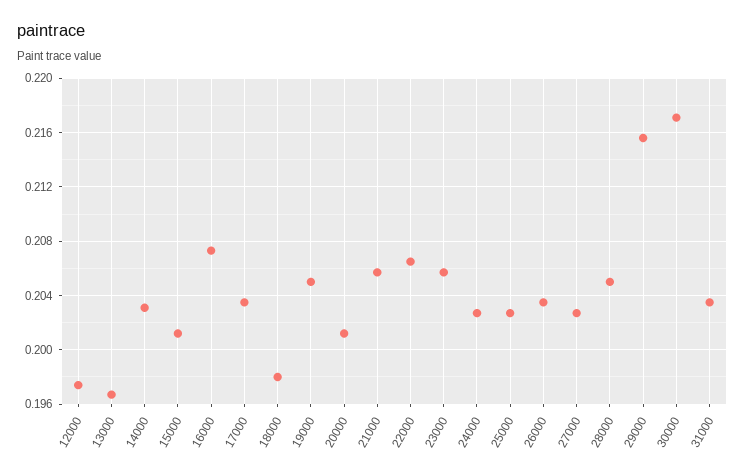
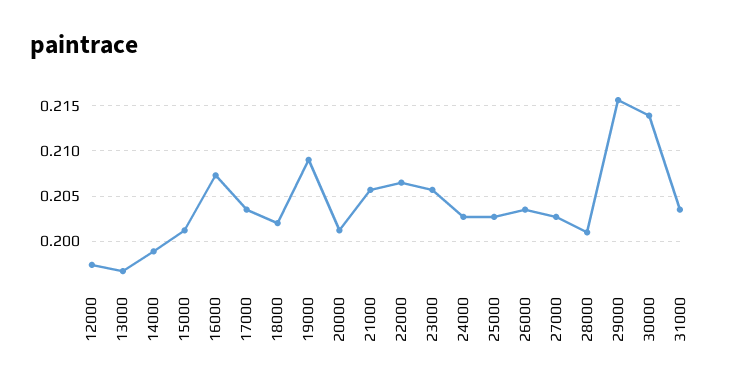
14000: 0.203 -> 0.199
18000: 0.198 -> 0.202
19000: 0.205 -> 0.209
28000: 0.205 -> 0.201
30000: 0.217 -> 0.214

